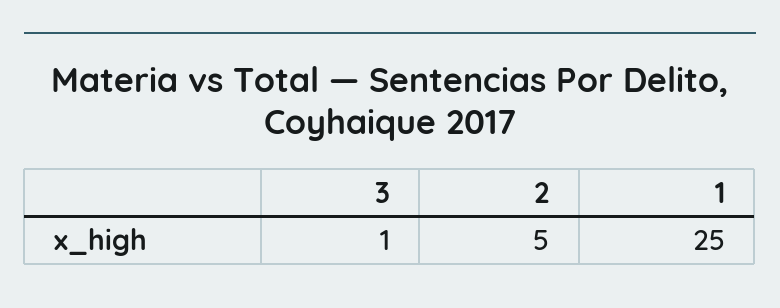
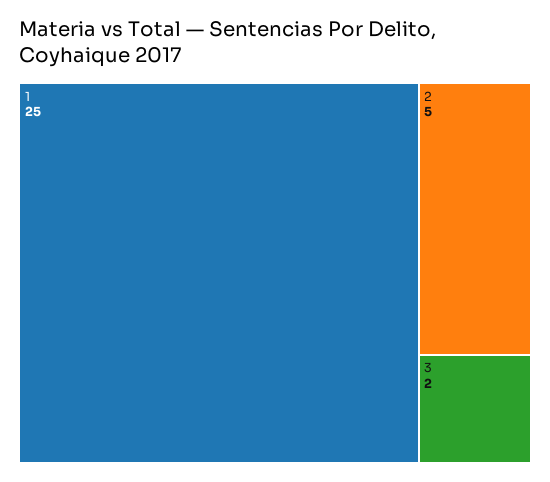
3: 1 -> 2

